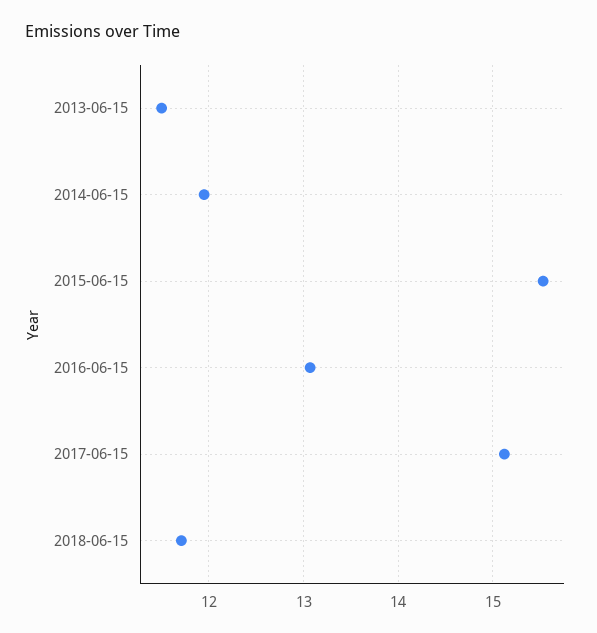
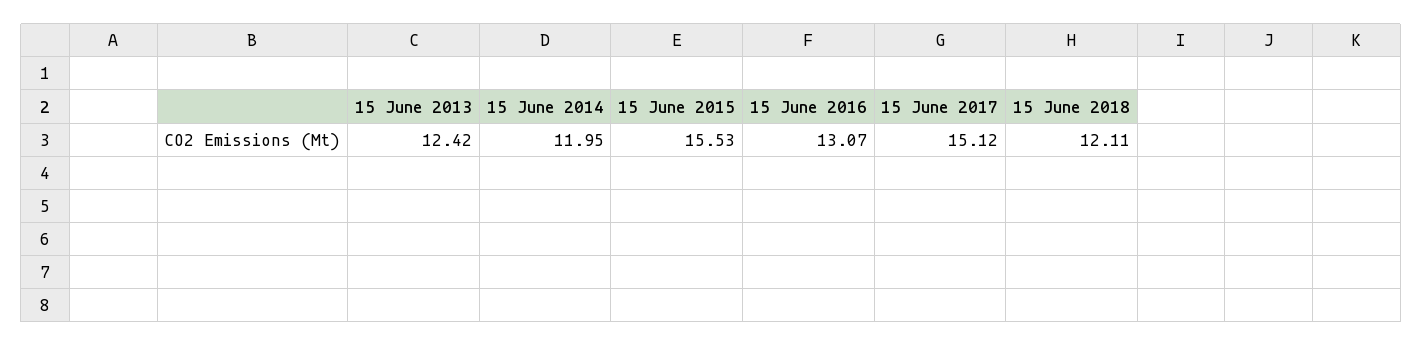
2013-06-15: 11.5 -> 12.42
2018-06-15: 11.7 -> 12.11

